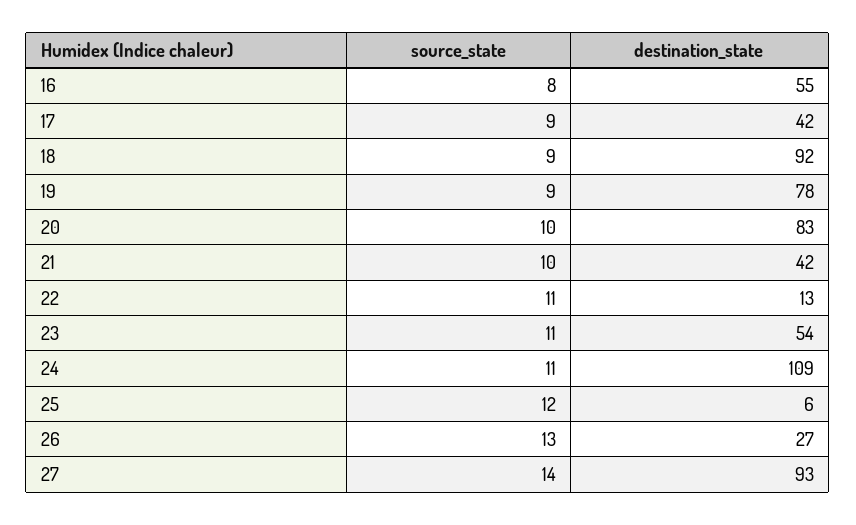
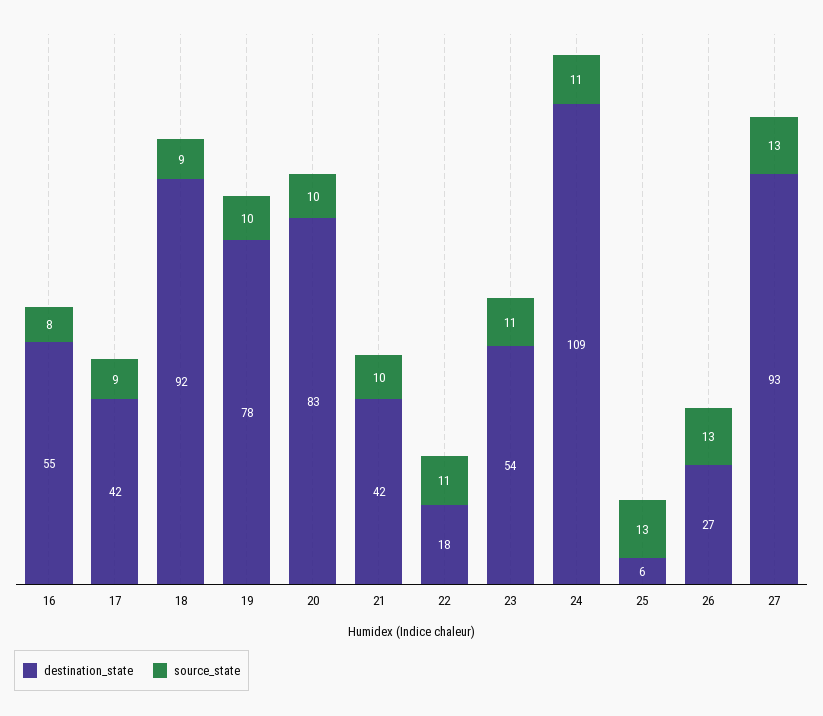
source_state, 19: 9 -> 10
destination_state, 22: 13 -> 18
source_state, 25: 12 -> 13
source_state, 27: 14 -> 13

